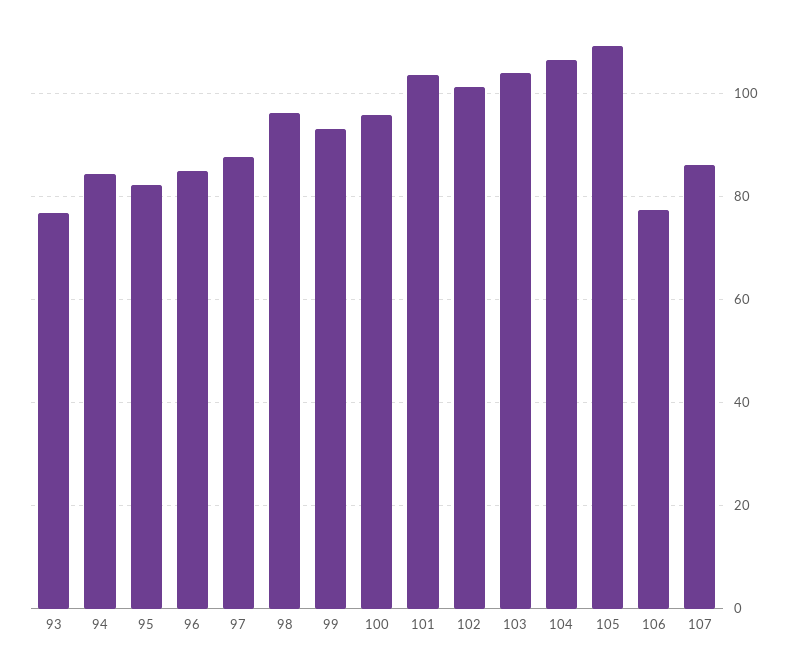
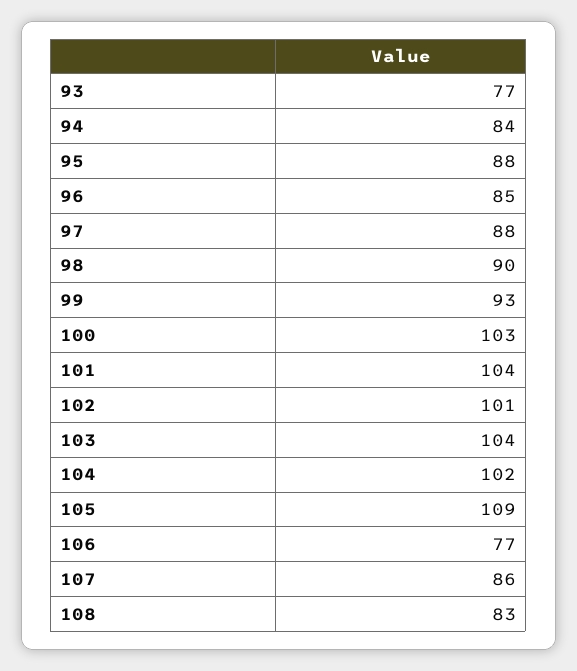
95: 82 -> 88
98: 96 -> 90
100: 96 -> 103
104: 106 -> 102
108: none -> 83

